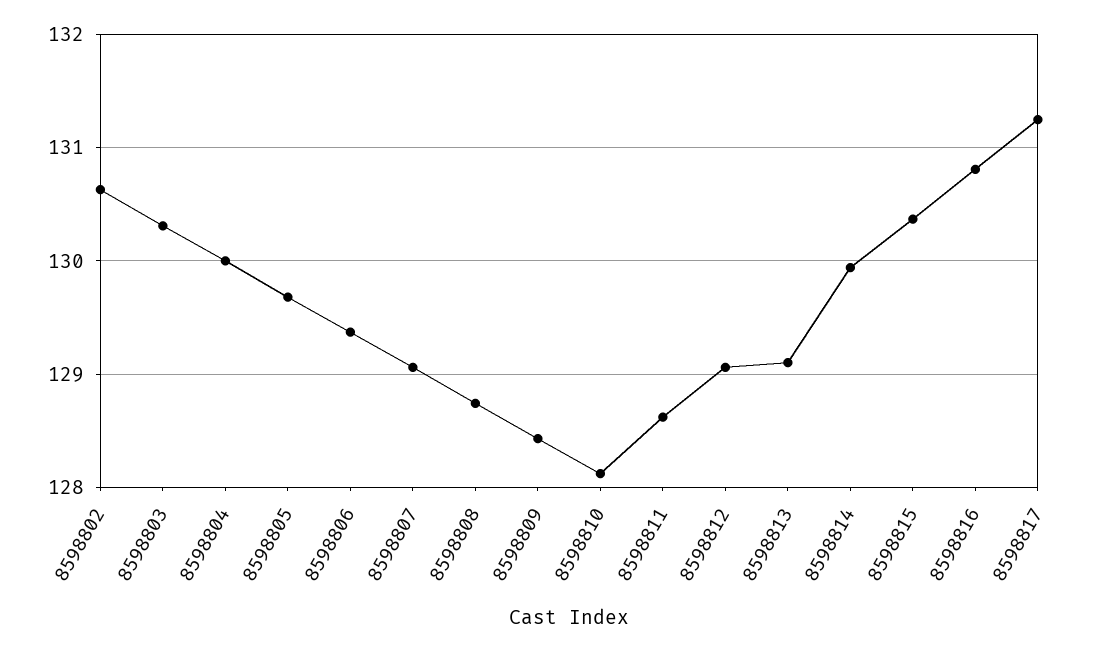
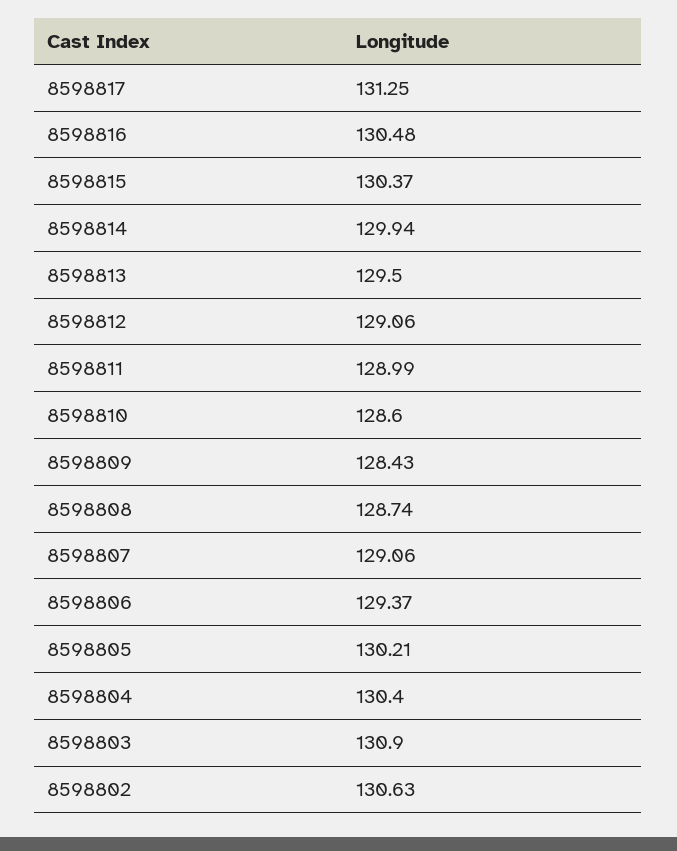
8598803: 130.3 -> 130.9
8598804: 130 -> 130.4
8598805: 129.7 -> 130.21
8598810: 128.1 -> 128.6
8598811: 128.6 -> 128.99
8598813: 129.1 -> 129.5
8598816: 130.8 -> 130.48

